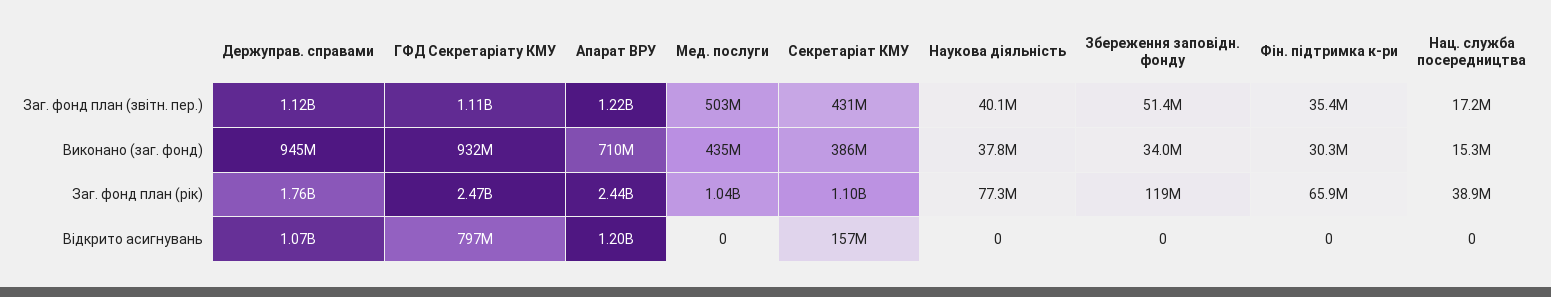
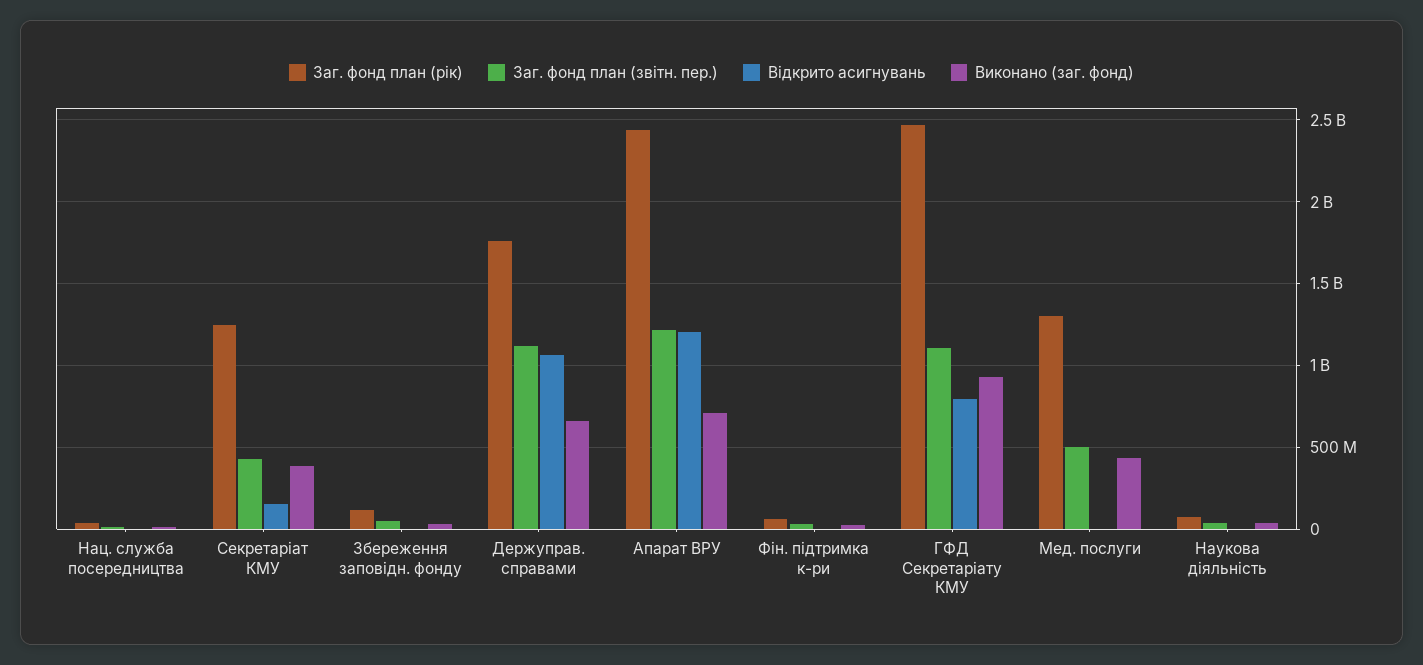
Виконано (заг. фонд), Держуправ. справами: 945000000 -> 650000000
Заг. фонд план (рік), Мед. послуги: 1040000000 -> 1300000000
Заг. фонд план (рік), Секретаріат КМУ: 1100000000 -> 1250000000

